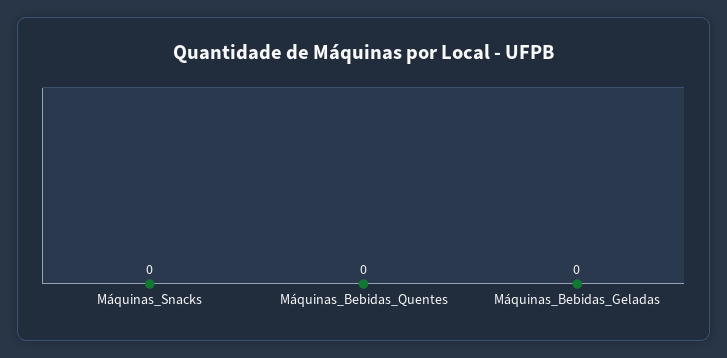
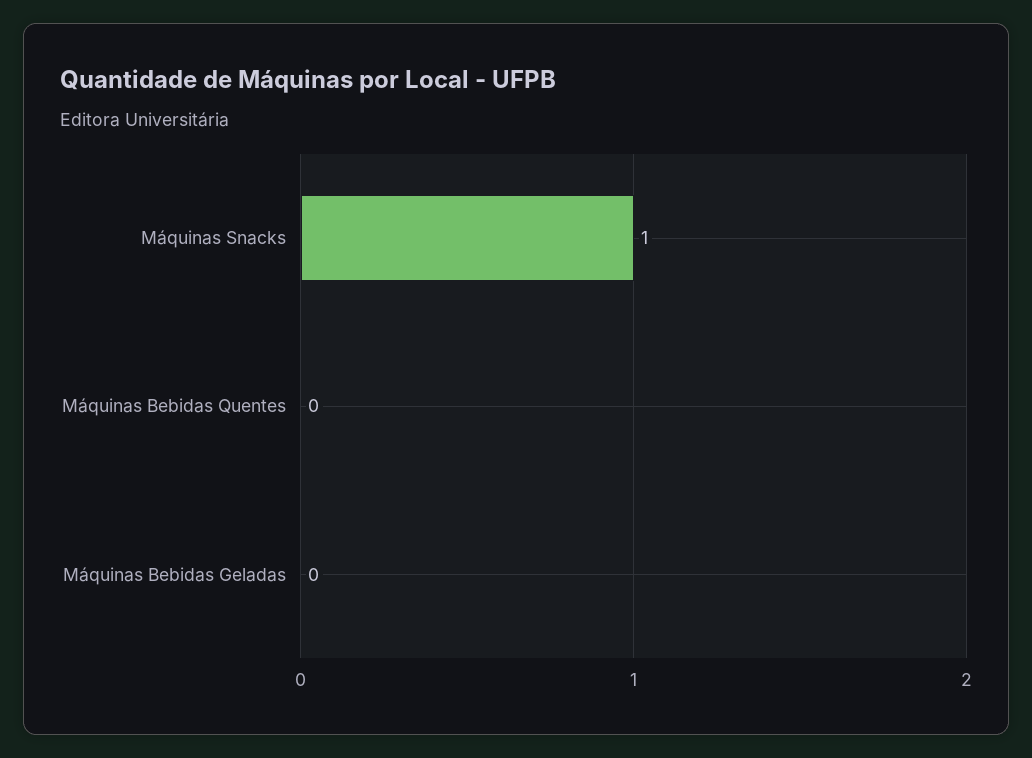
Máquinas_Snacks: 0 -> 1

